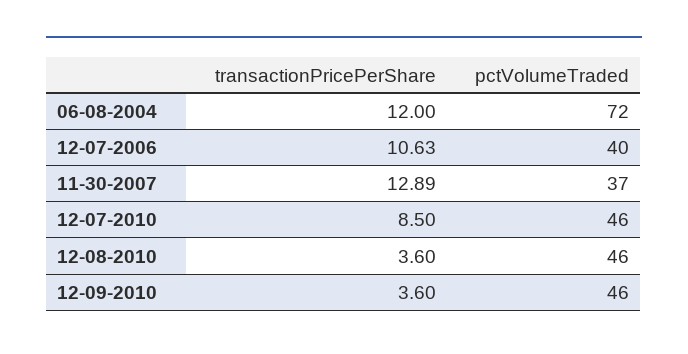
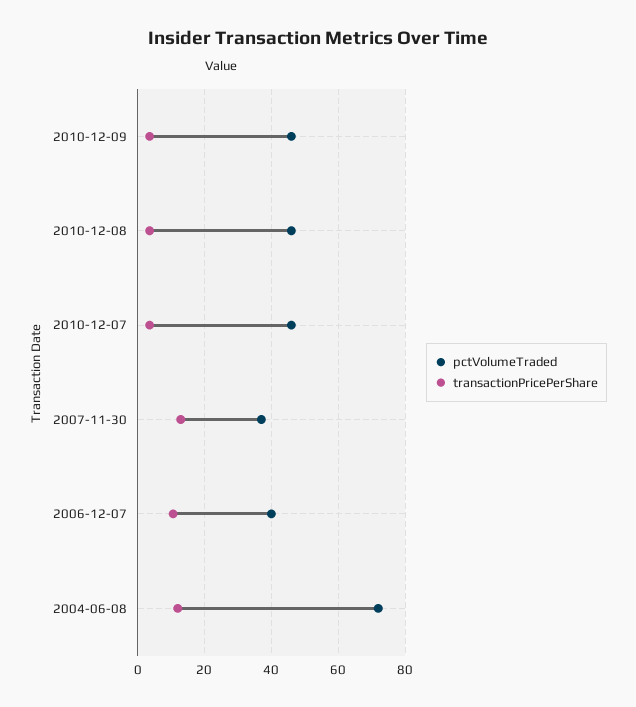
transactionPricePerShare, 12-07-2010: 8.5 -> 4

